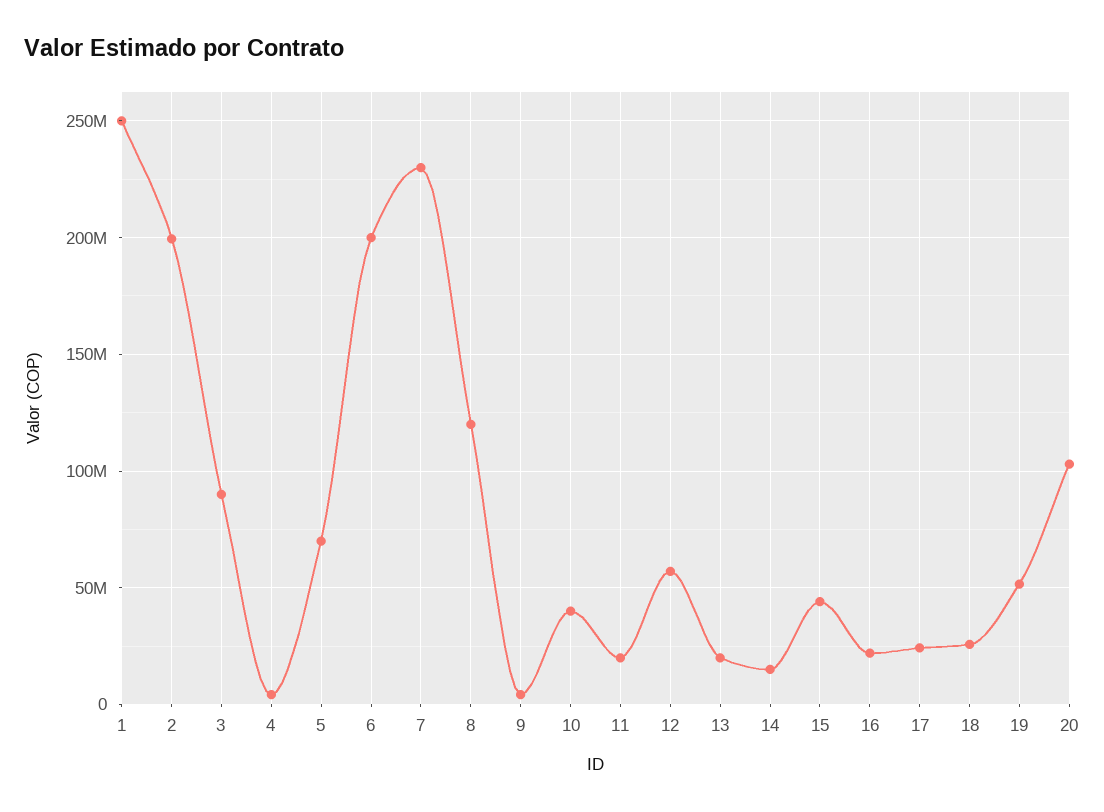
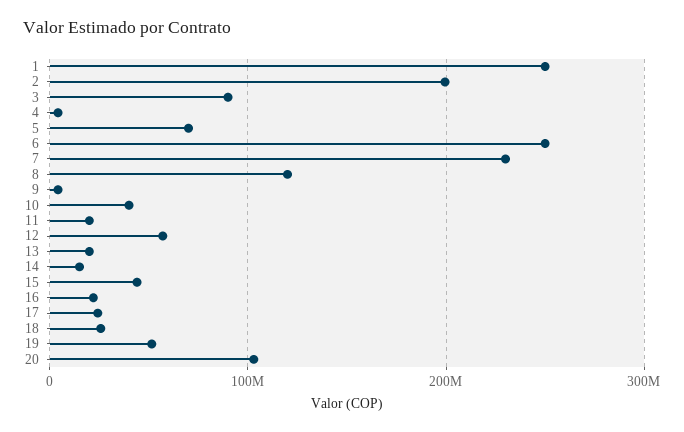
6: 200000000 -> 250000000

